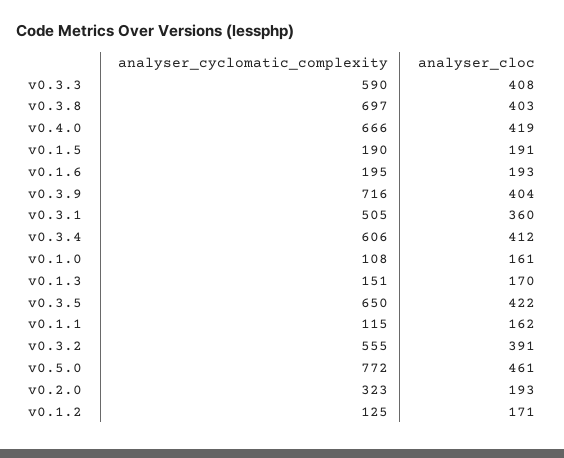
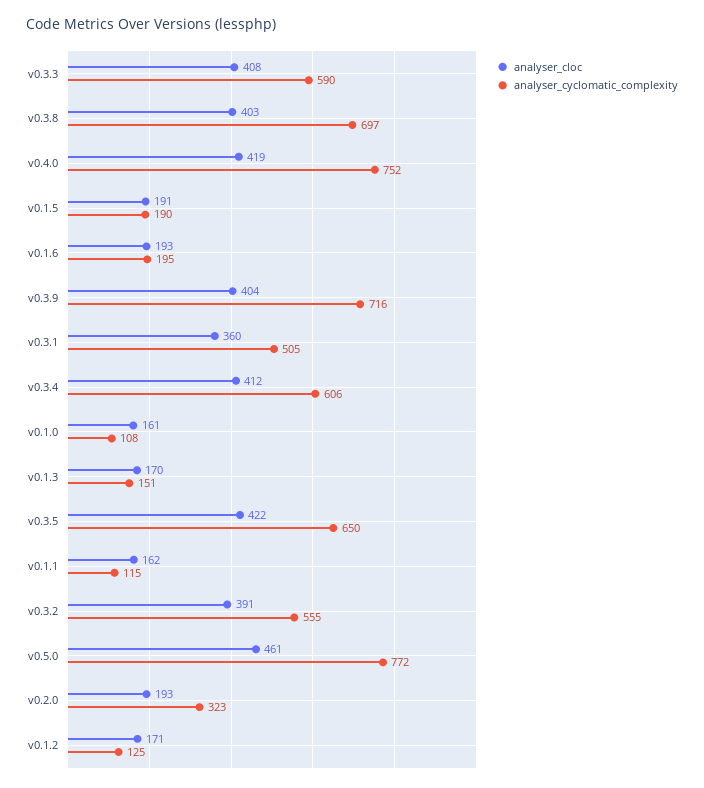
analyser_cyclomatic_complexity, v0.4.0: 666 -> 752

